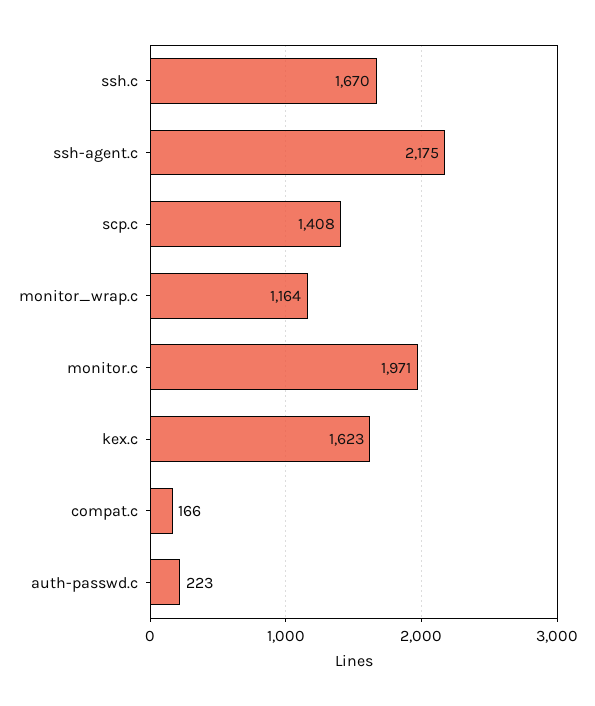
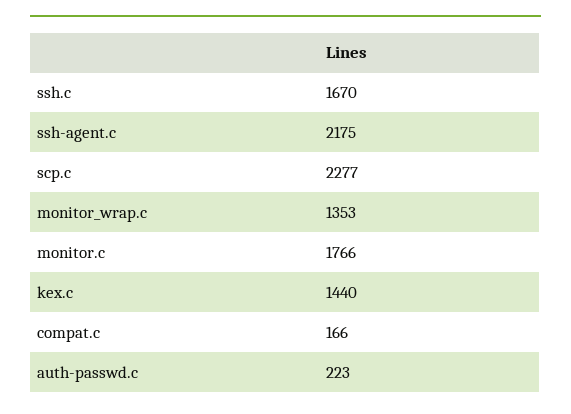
scp.c: 1408 -> 2277
monitor_wrap.c: 1164 -> 1353
monitor.c: 1971 -> 1766
kex.c: 1623 -> 1440

